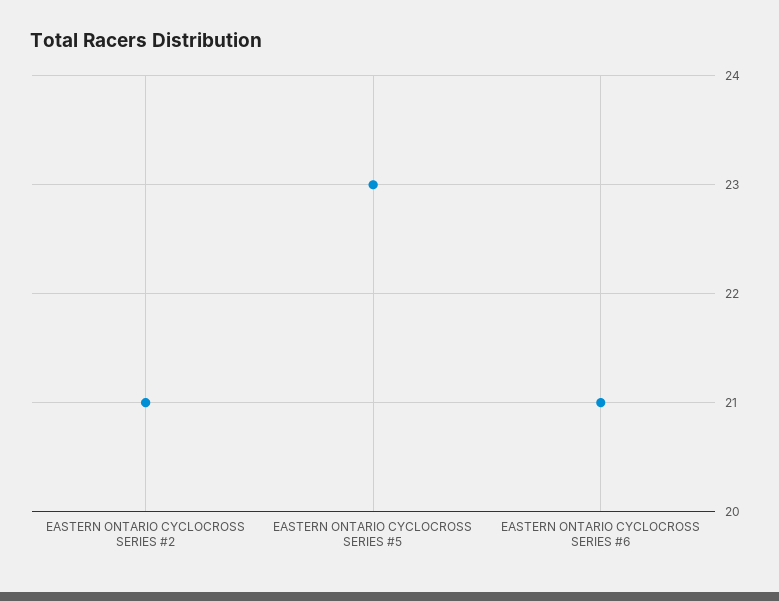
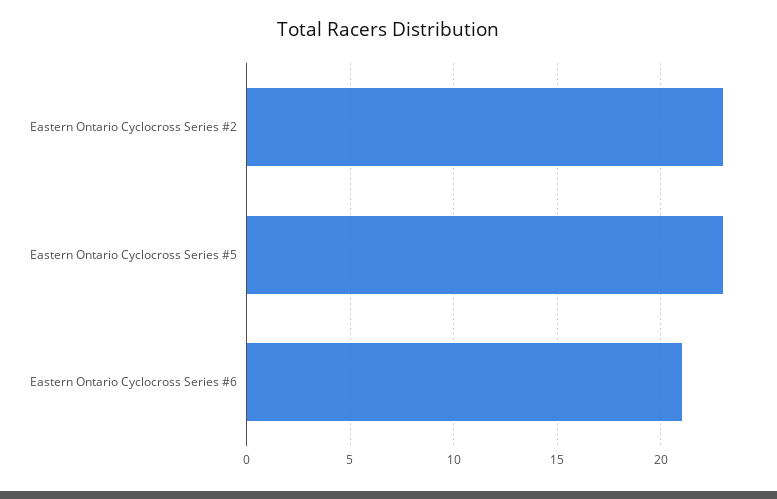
EASTERN ONTARIO CYCLOCROSS SERIES #2: 21 -> 23

